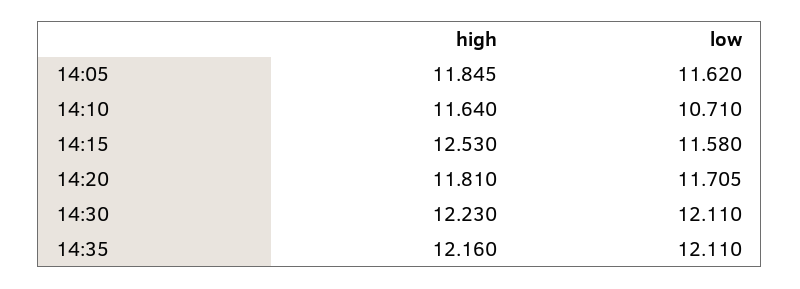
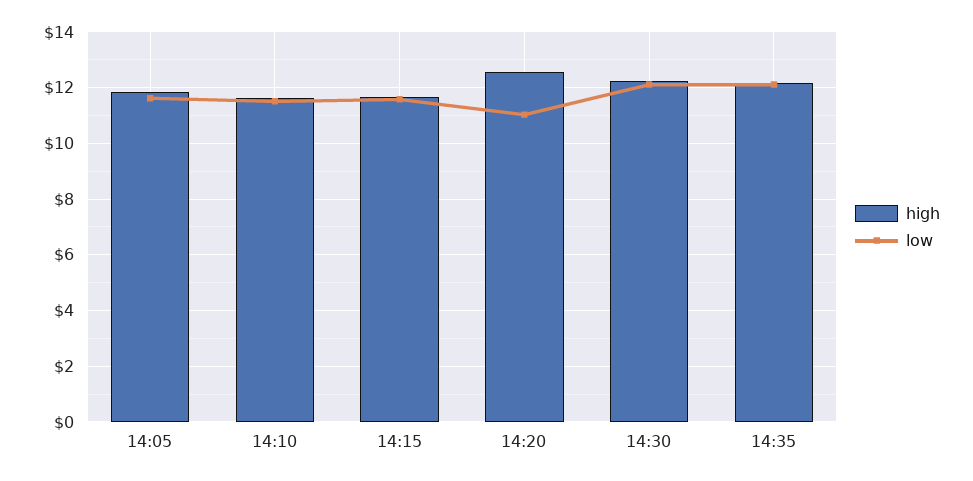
low, 14:10: 10.71 -> 11.5
high, 14:15: 12.53 -> 11.75
high, 14:20: 11.81 -> 12.5
low, 14:20: 11.705 -> 11

